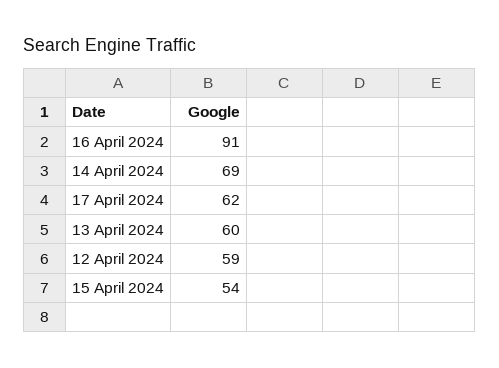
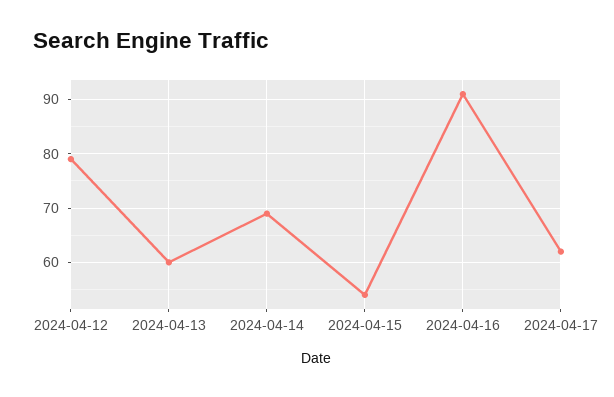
12 April 2024: 59 -> 80

